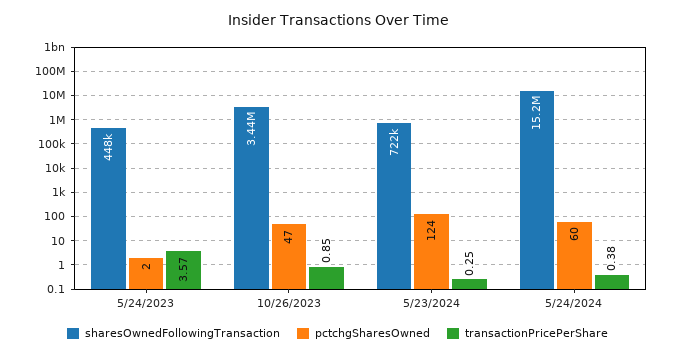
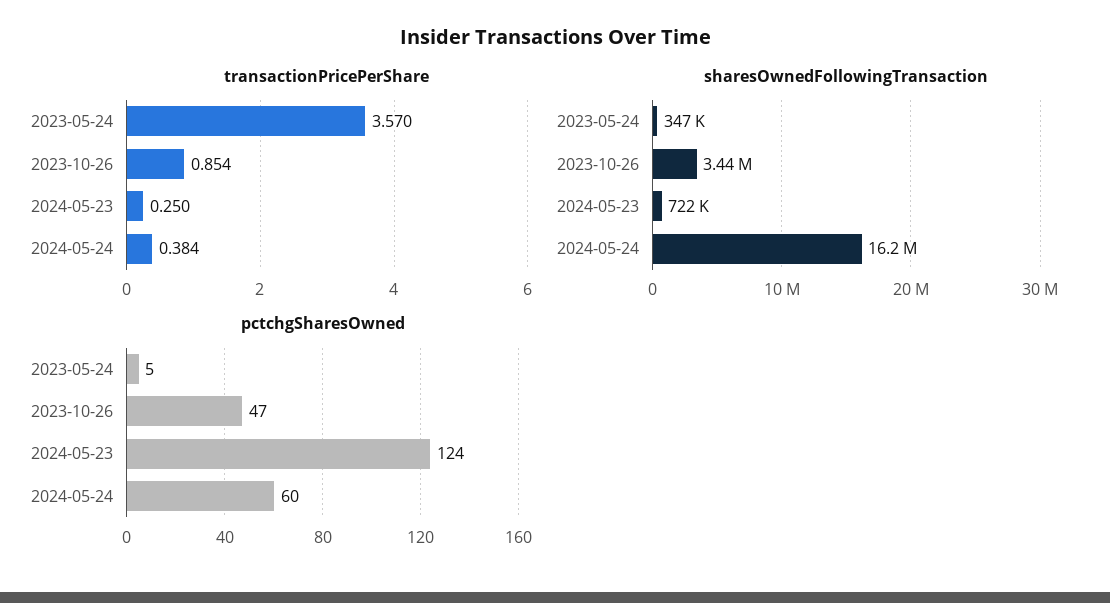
sharesOwnedFollowingTransaction, 5/24/2023: 448000 -> 347000
pctchgSharesOwned, 5/24/2023: 2 -> 5
sharesOwnedFollowingTransaction, 5/24/2024: 15200000 -> 16200000

